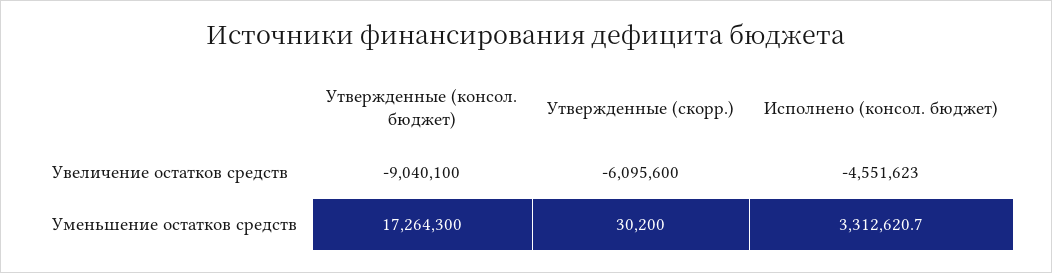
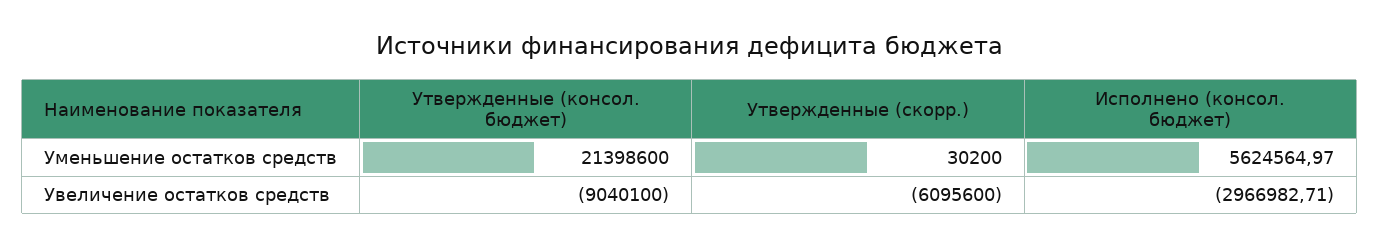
Исполнено (консол. бюджет), Увеличение остатков средств: -4551623 -> -2966982.71
Утвержденные (консол. бюджет), Уменьшение остатков средств: 17264300 -> 21398600
Исполнено (консол. бюджет), Уменьшение остатков средств: 3312620.7 -> 5624564.97

